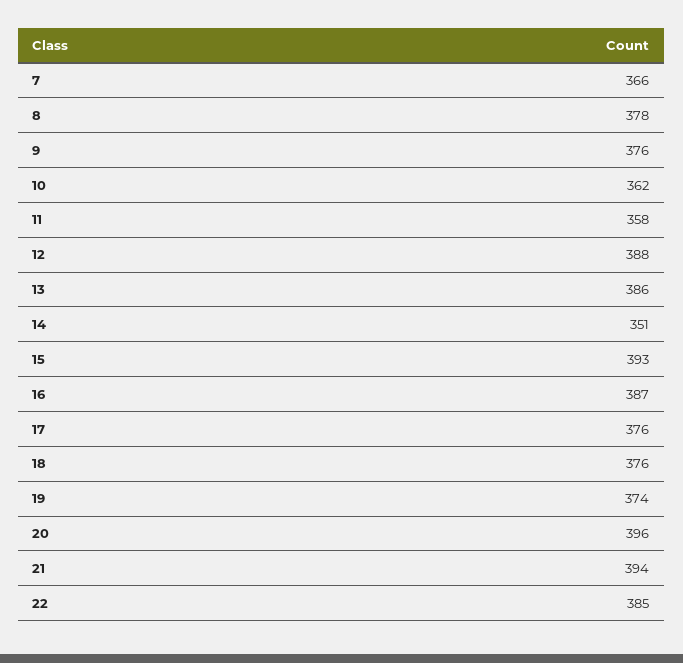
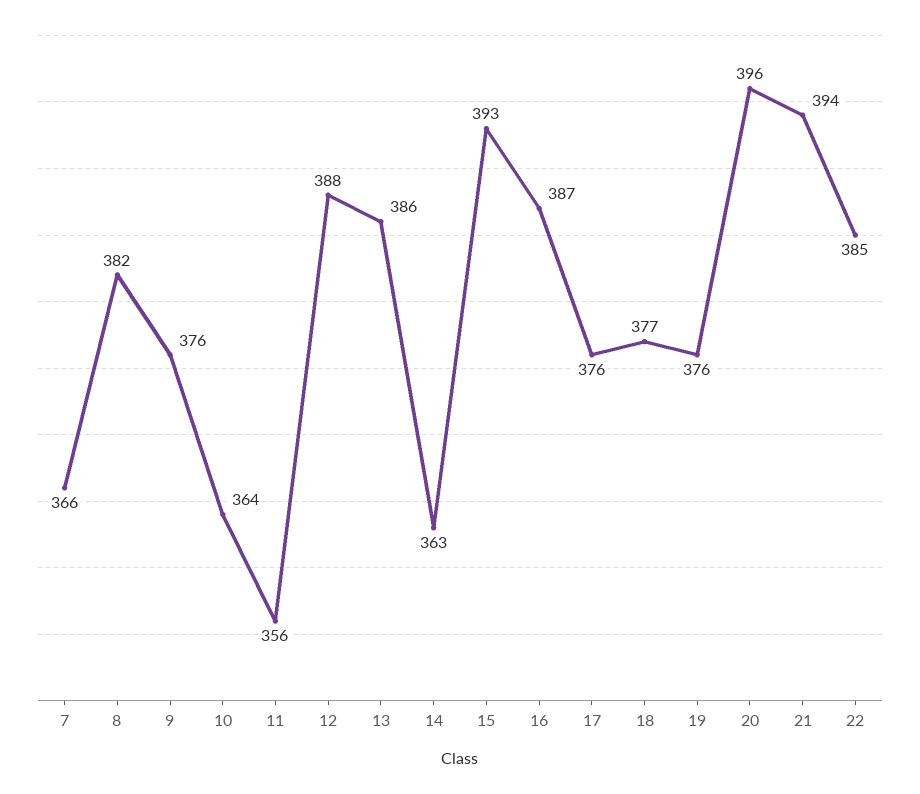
8: 378 -> 382
10: 362 -> 364
11: 358 -> 356
14: 351 -> 363
18: 376 -> 377
19: 374 -> 376

